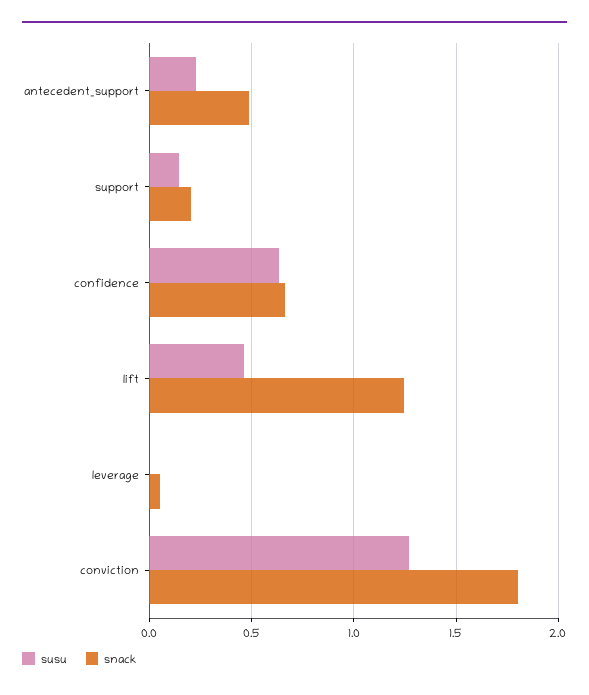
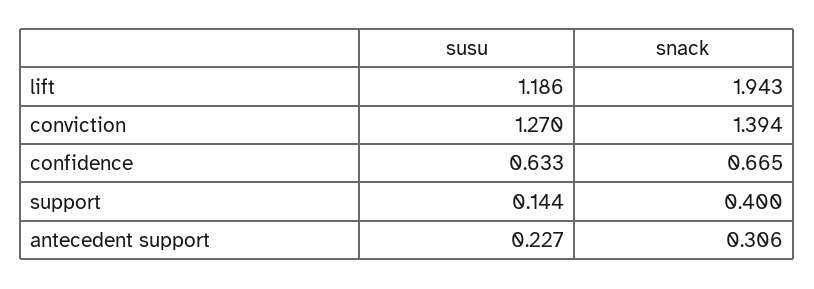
snack, antecedent_support: 0.5 -> 0.306
snack, support: 0.2 -> 0.4
susu, lift: 0.45 -> 1.186
snack, lift: 1.25 -> 1.943
susu, leverage: 0 -> none
snack, leverage: 0.05 -> none
snack, conviction: 1.8 -> 1.394

